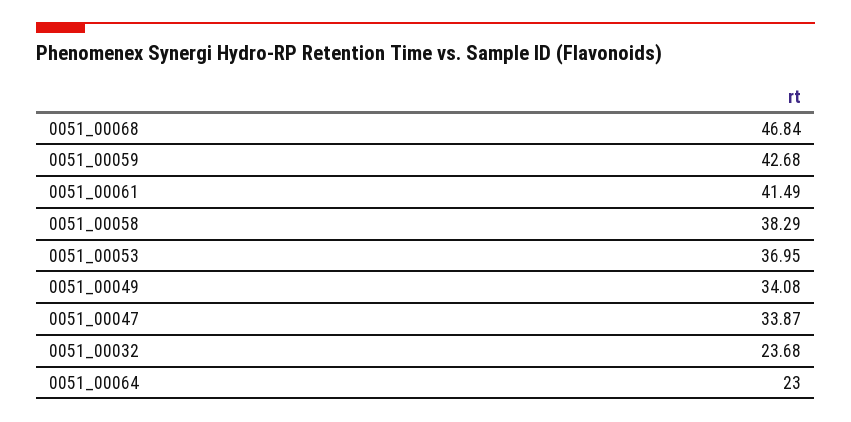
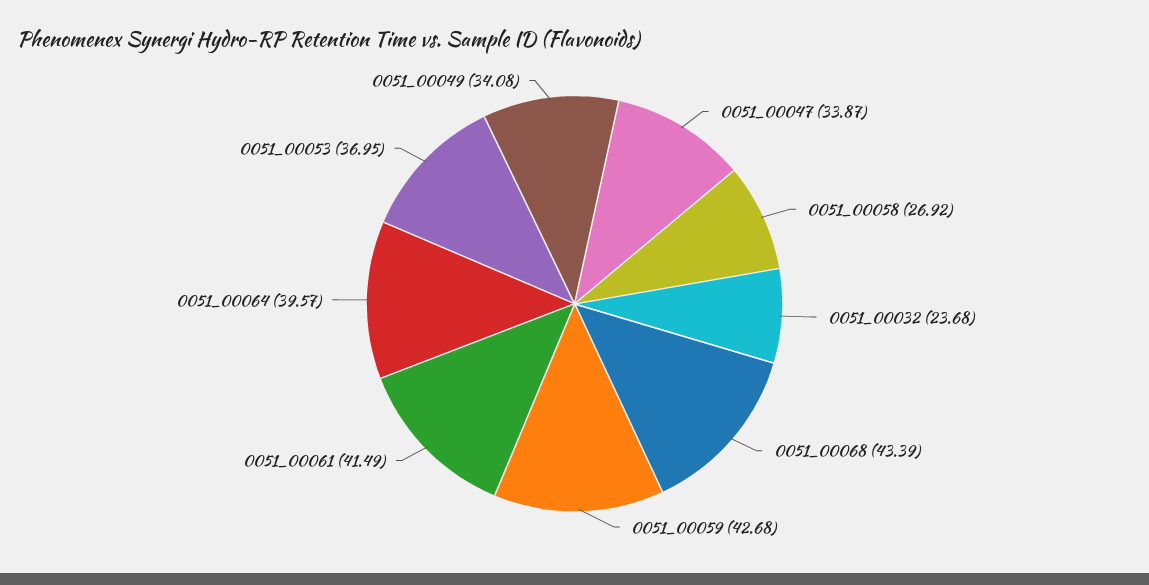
0051_00068: 46.84 -> 43.39
0051_00058: 38.29 -> 26.92
0051_00064: 23 -> 39.57

